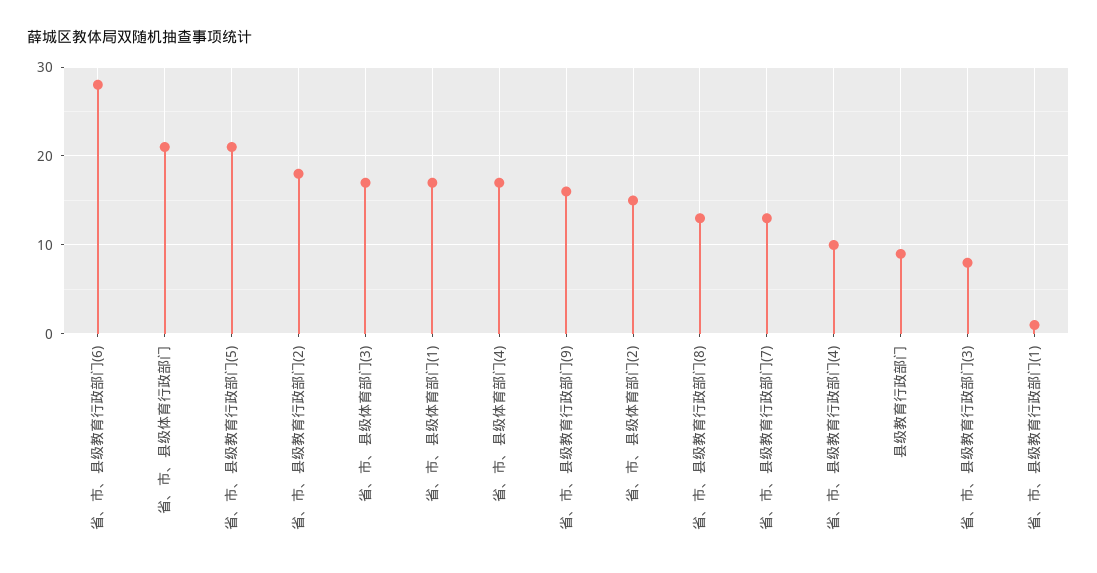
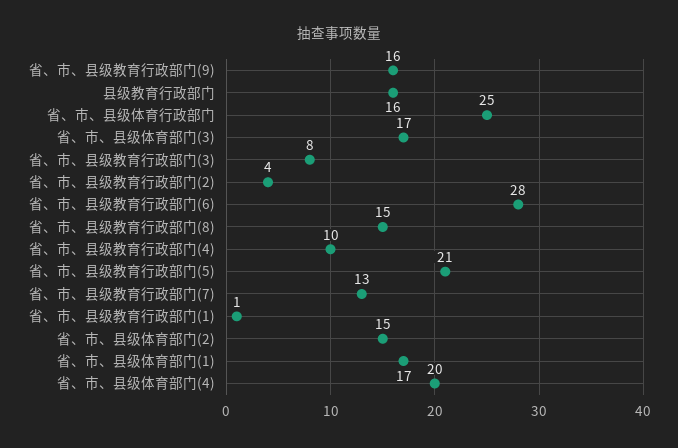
省、市、县级体育行政部门: 21 -> 25
省、市、县级教育行政部门(2): 18 -> 4
省、市、县级体育部门(4): 17 -> 20
省、市、县级教育行政部门(8): 13 -> 15
县级教育行政部门: 9 -> 16

